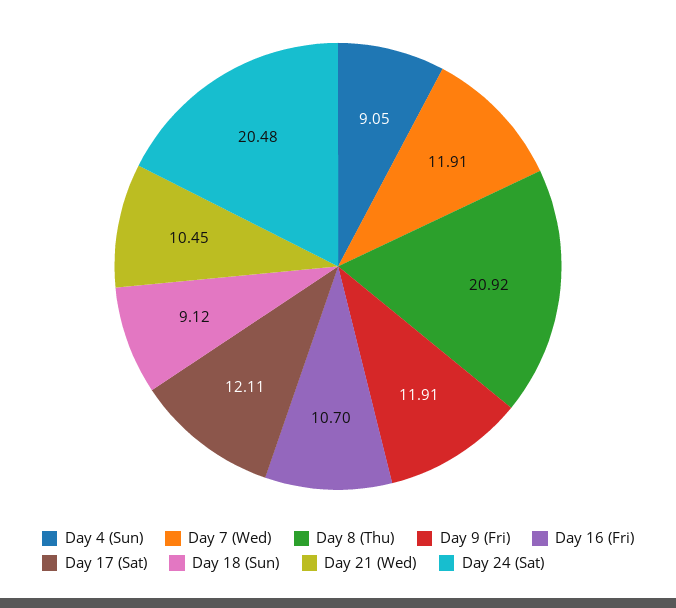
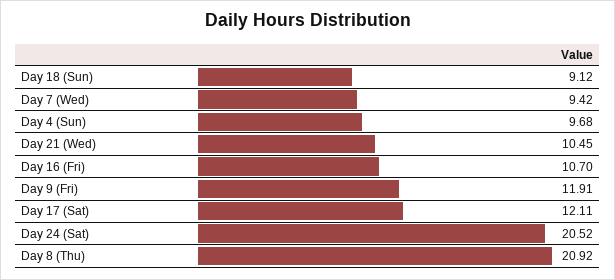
Day 4 (Sun): 9.05 -> 9.68
Day 7 (Wed): 11.91 -> 9.42
Day 24 (Sat): 20.48 -> 20.52

